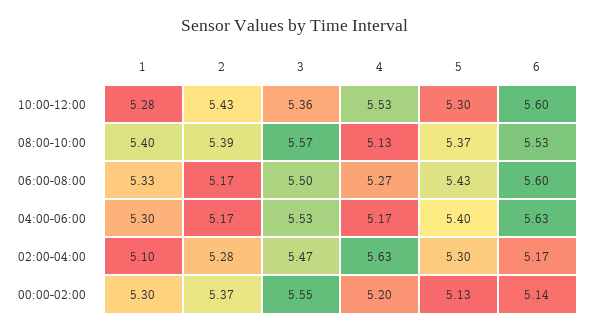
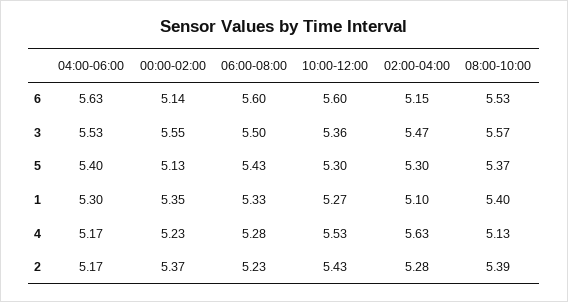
1, 10:00-12:00: 5.28 -> 5.27
2, 06:00-08:00: 5.17 -> 5.23
4, 06:00-08:00: 5.27 -> 5.28
6, 02:00-04:00: 5.17 -> 5.15
1, 00:00-02:00: 5.3 -> 5.35
4, 00:00-02:00: 5.2 -> 5.23

